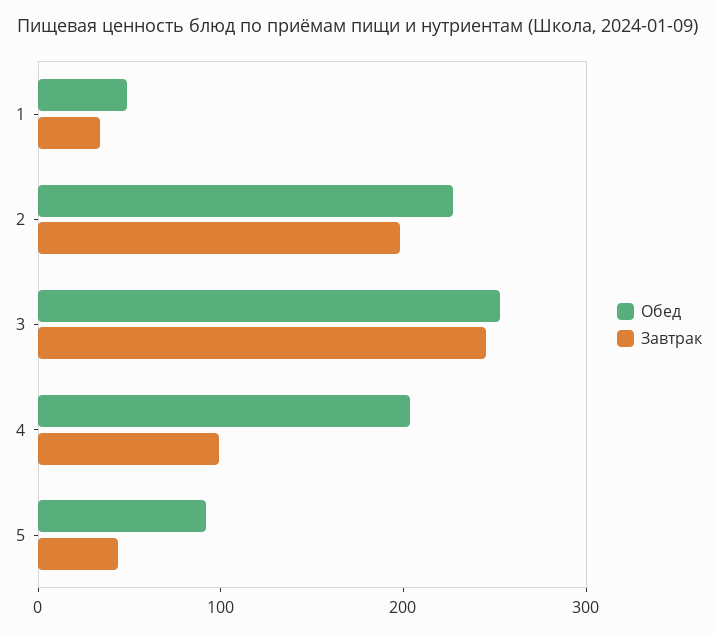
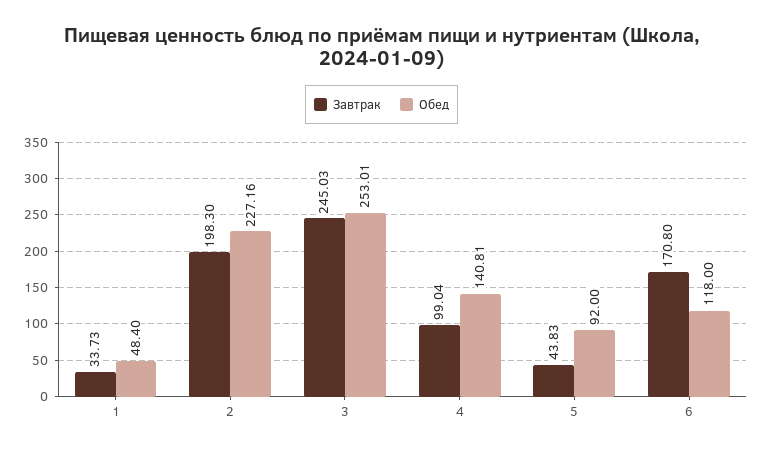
Обед, 4: 200 -> 140.81
Завтрак, 6: none -> 170.8
Обед, 6: none -> 118

